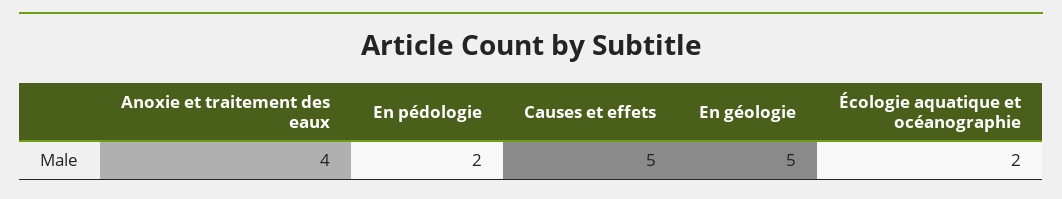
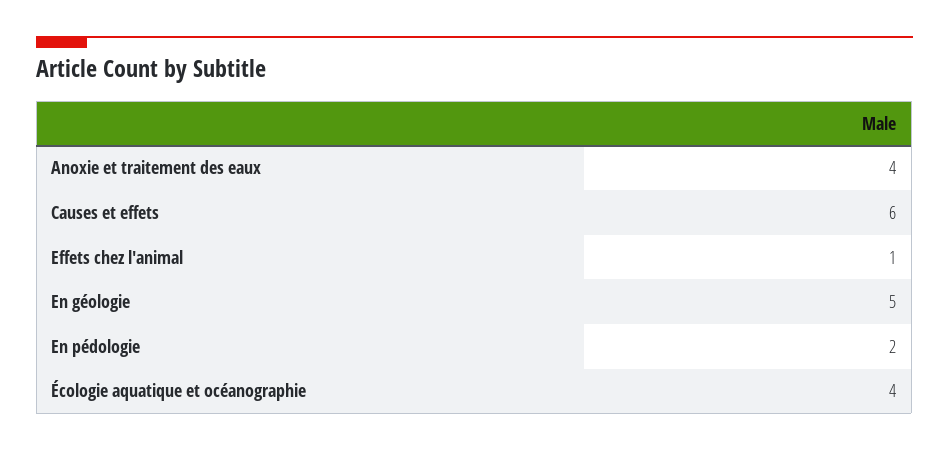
Causes et effets: 5 -> 6
Écologie aquatique et océanographie: 2 -> 4
Effets chez l'animal: none -> 1

